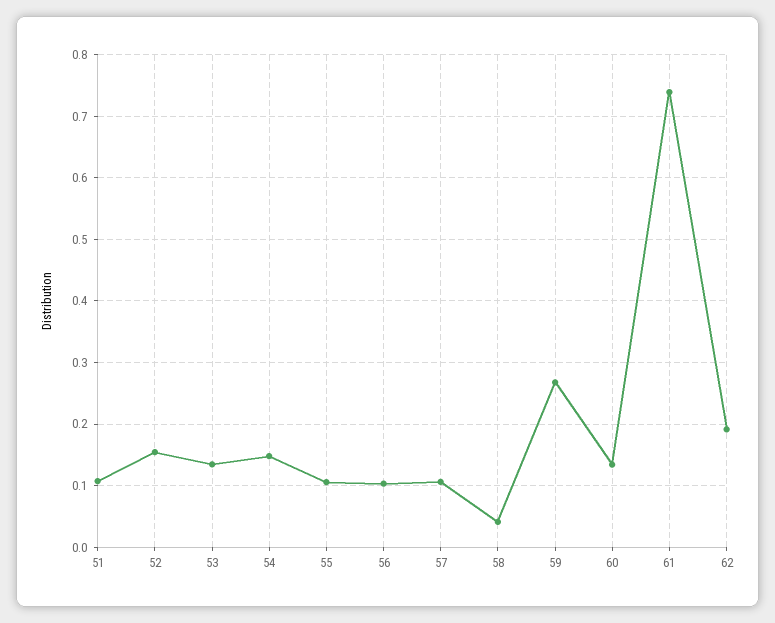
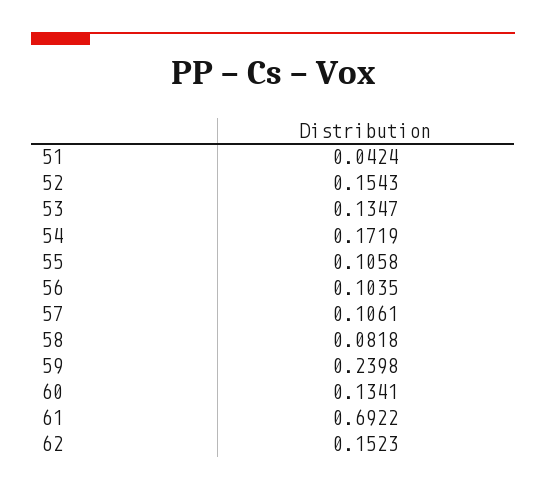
51: 0.11 -> 0.0424
54: 0.15 -> 0.1719
58: 0.04 -> 0.0818
59: 0.27 -> 0.2398
61: 0.74 -> 0.6922
62: 0.19 -> 0.1523

